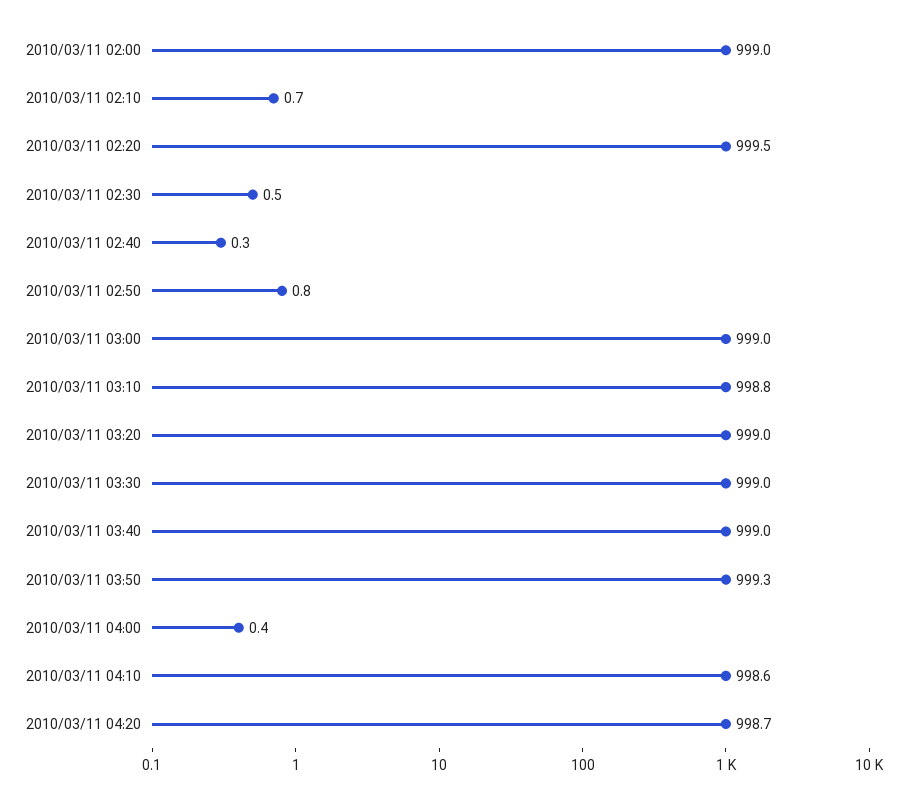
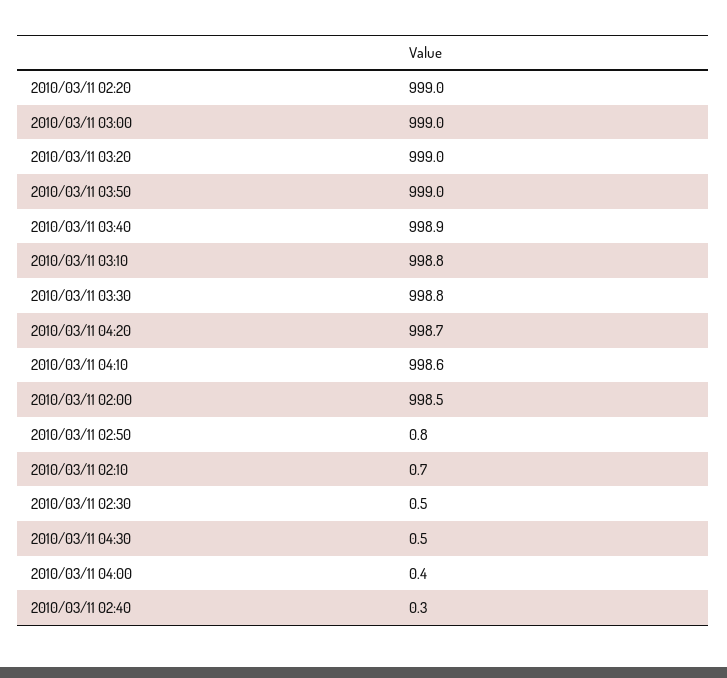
2010/03/11 02:00: 999 -> 998.5
2010/03/11 02:20: 999.5 -> 999
2010/03/11 03:30: 999 -> 998.8
2010/03/11 03:40: 999 -> 998.9
2010/03/11 03:50: 999.3 -> 999
2010/03/11 04:30: none -> 0.5

